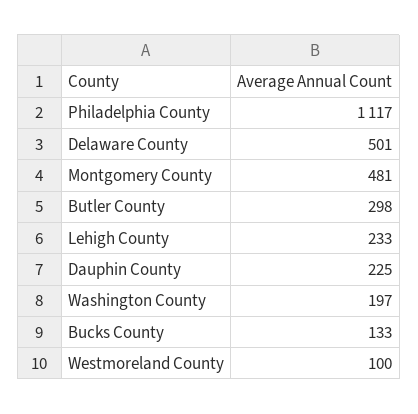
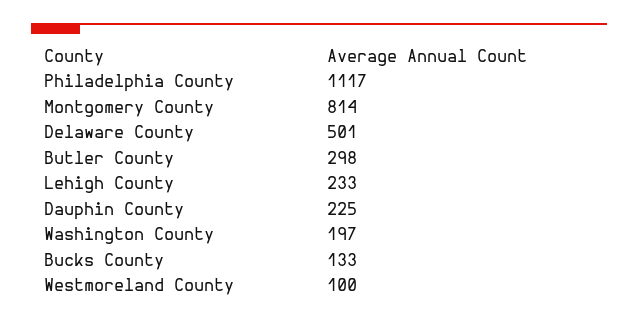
Montgomery County: 481 -> 814

